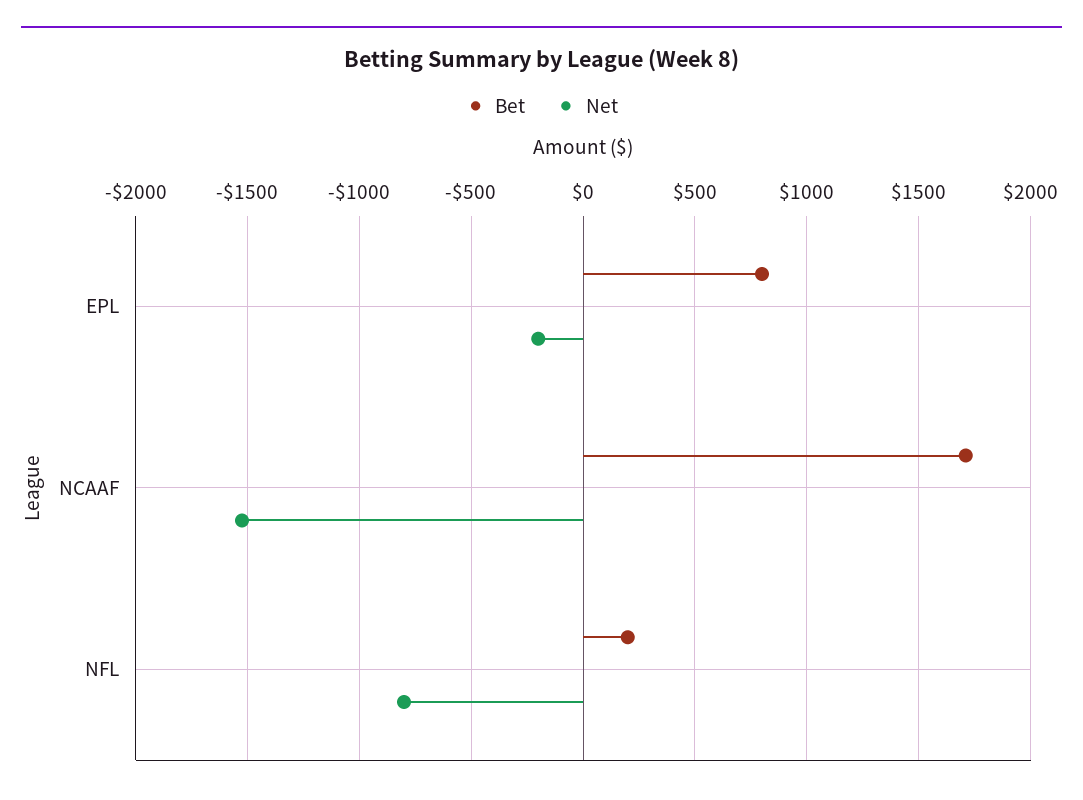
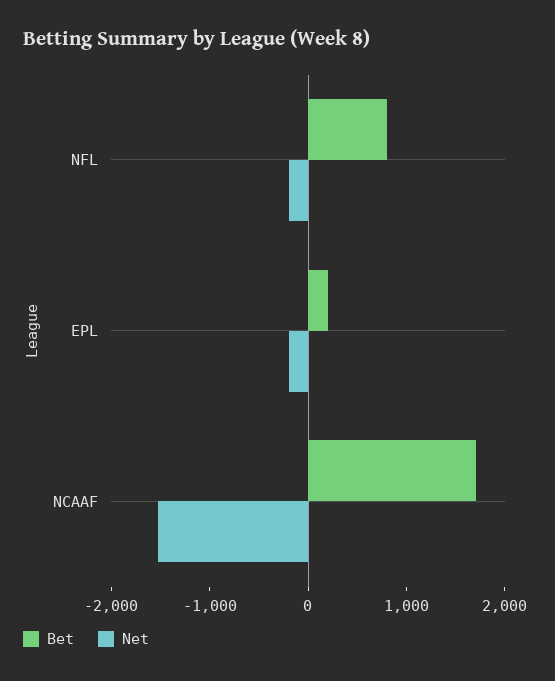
Bet, EPL: 800 -> 200
Bet, NFL: 200 -> 800
Net, NFL: -800 -> -200

